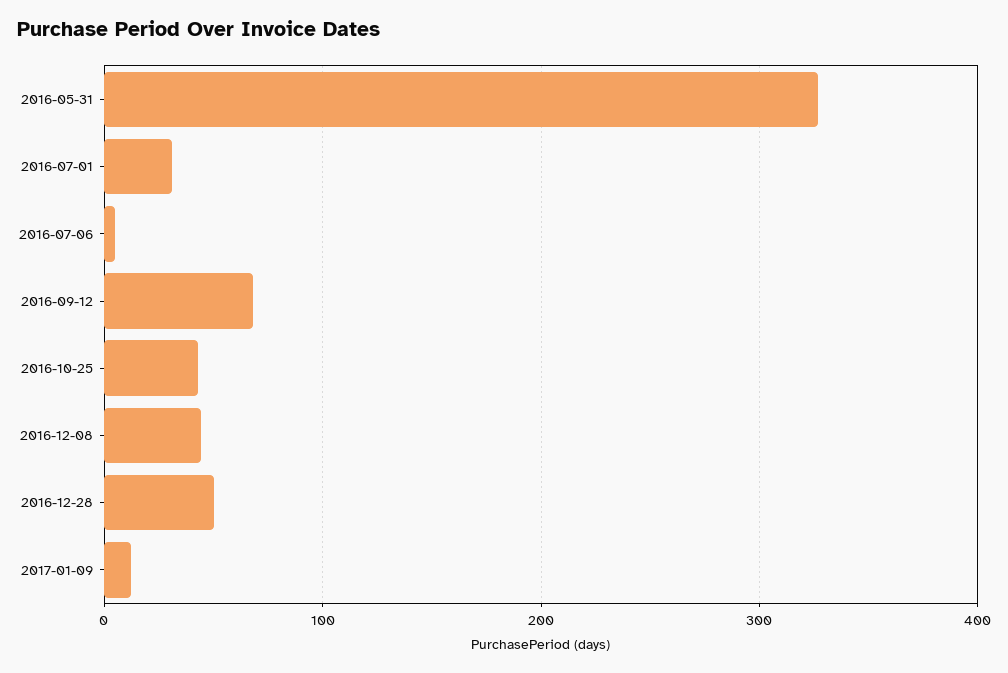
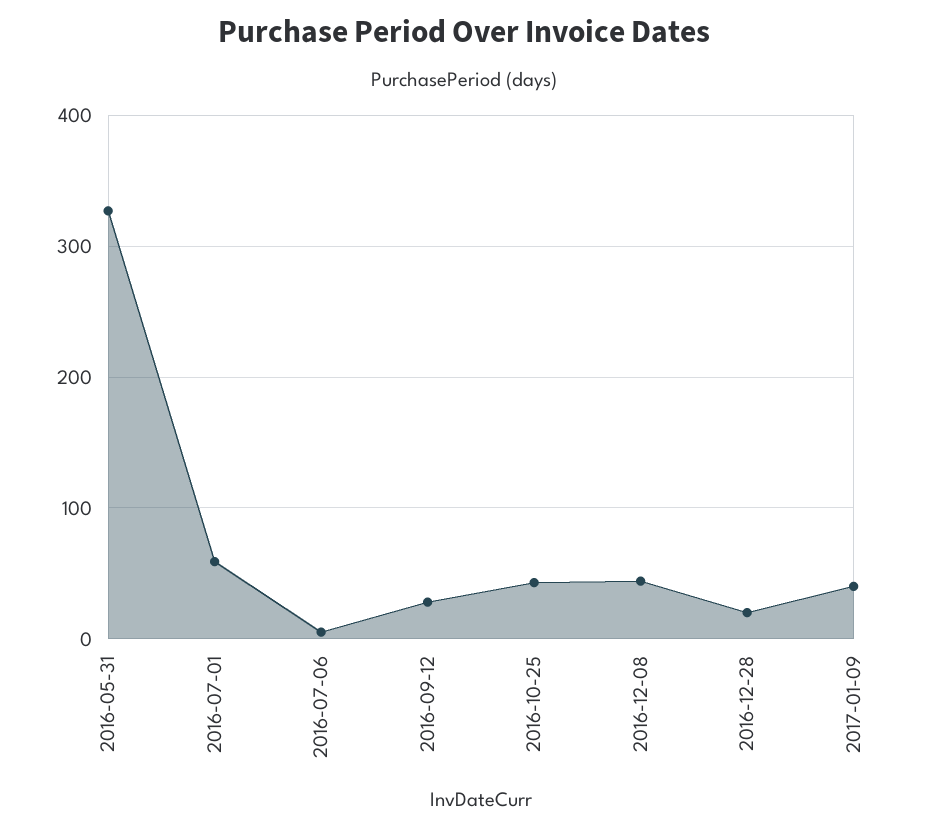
2016-07-01: 30 -> 60
2016-09-12: 70 -> 30
2016-12-28: 50 -> 20
2017-01-09: 10 -> 40

